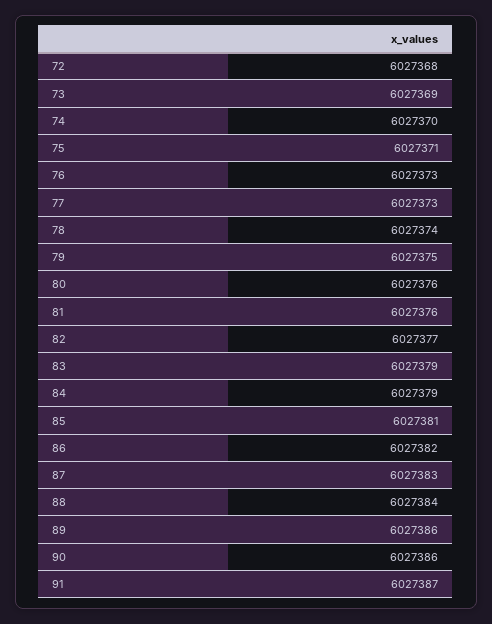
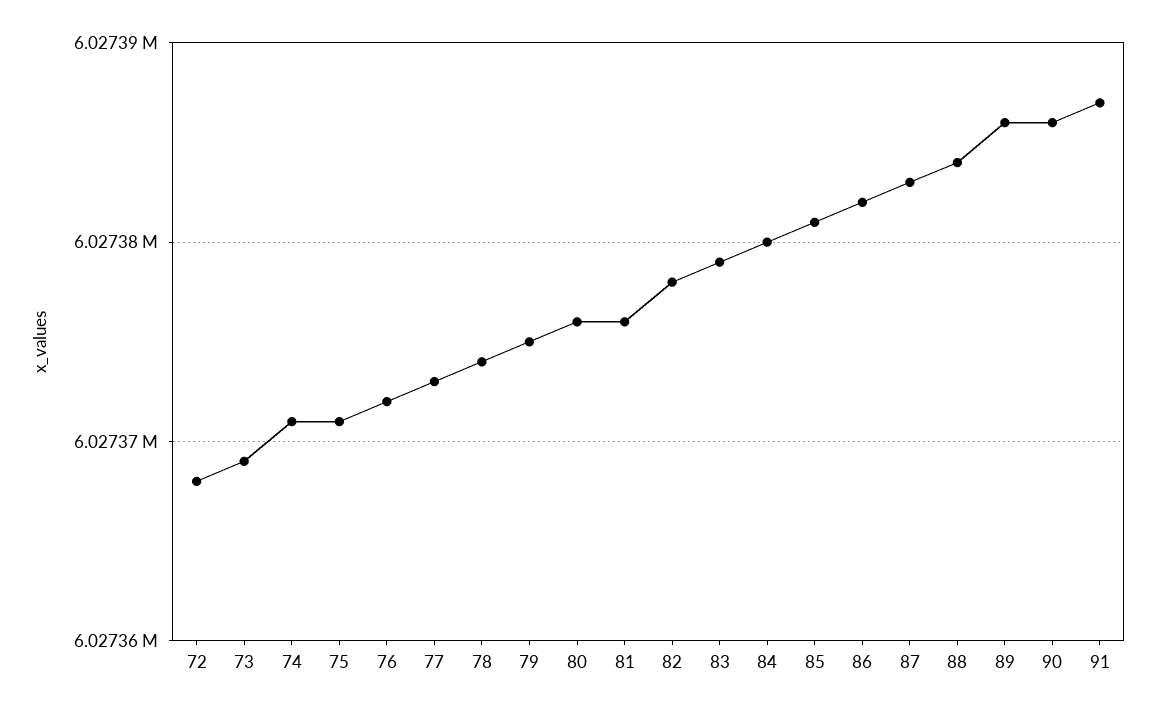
74: 6027370 -> 6027371
76: 6027373 -> 6027372
82: 6027377 -> 6027378
84: 6027379 -> 6027380

